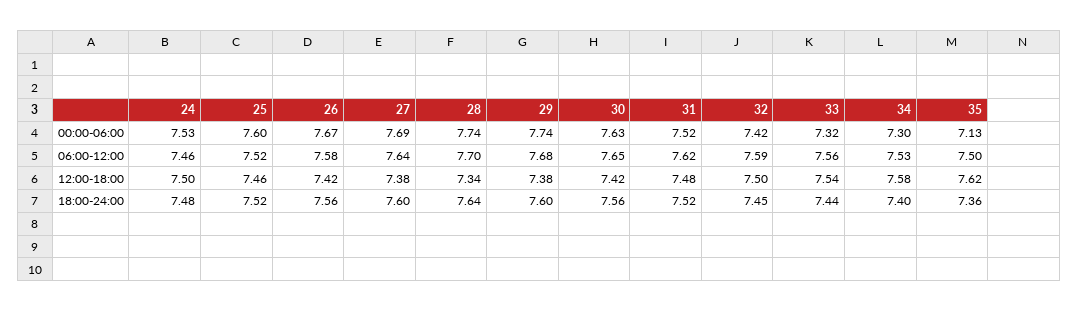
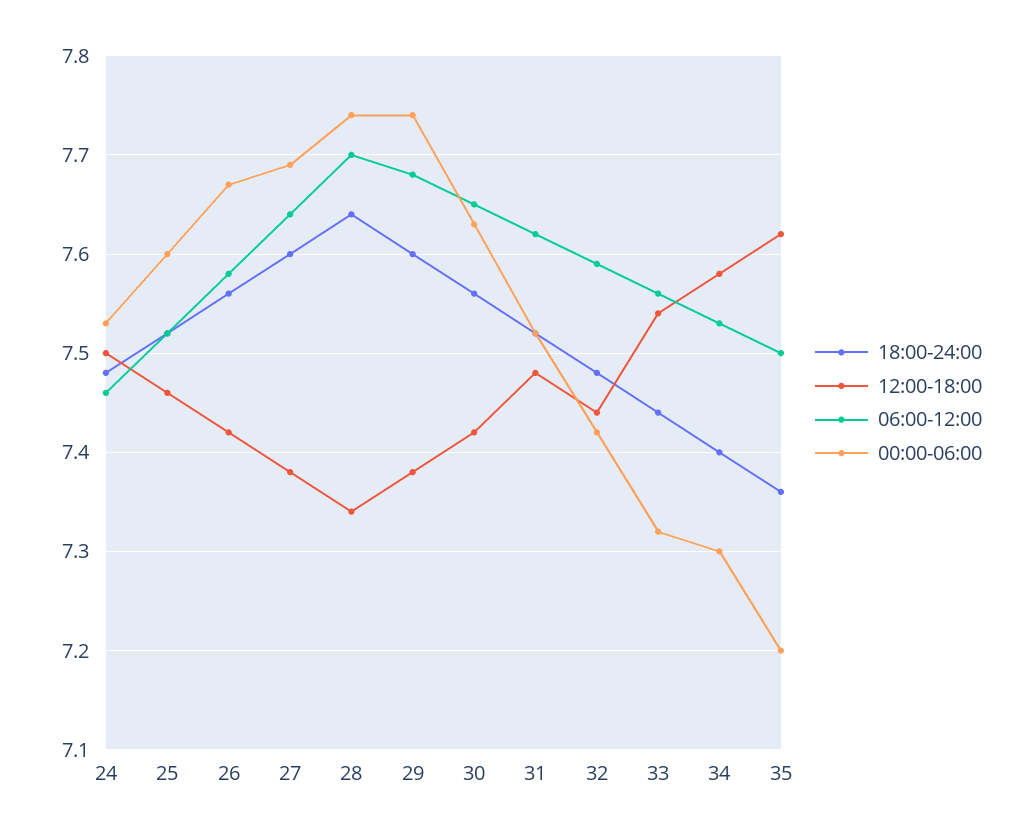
00:00-06:00, 35: 7.13 -> 7.2
12:00-18:00, 32: 7.5 -> 7.44
18:00-24:00, 32: 7.45 -> 7.48

